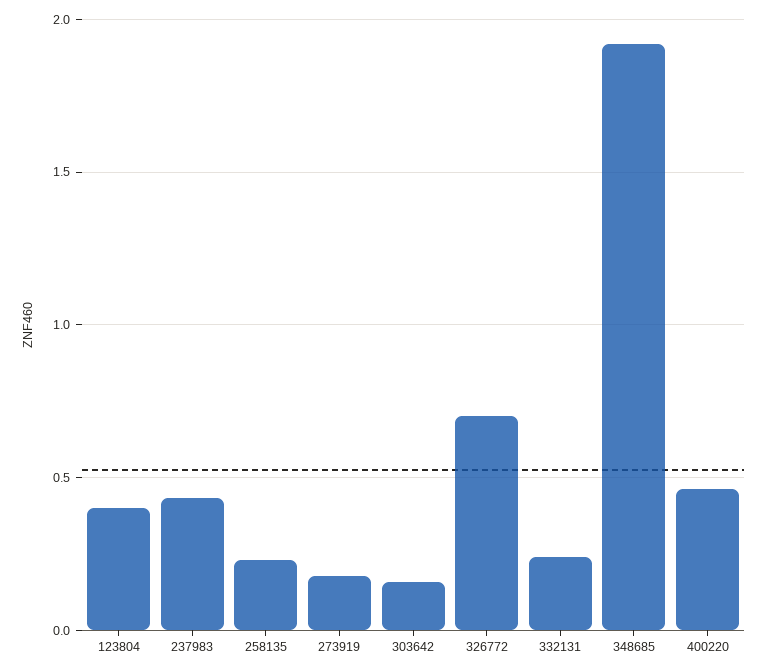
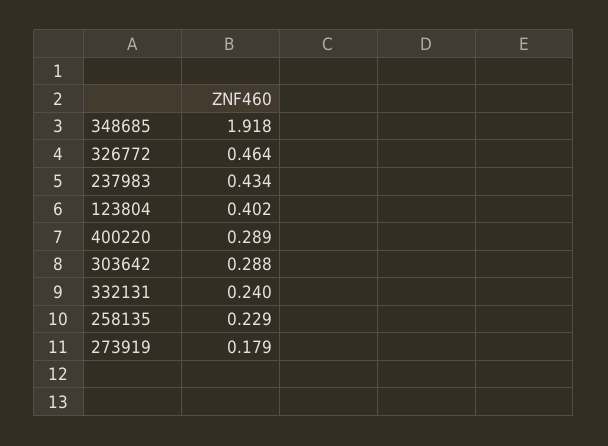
303642: 0.15 -> 0.288
326772: 0.7 -> 0.464
400220: 0.45 -> 0.289

